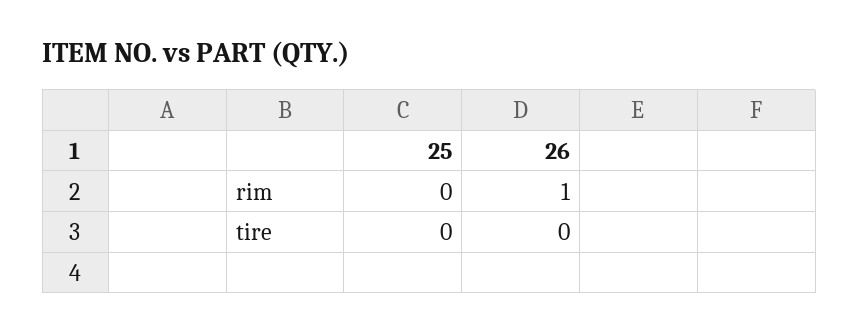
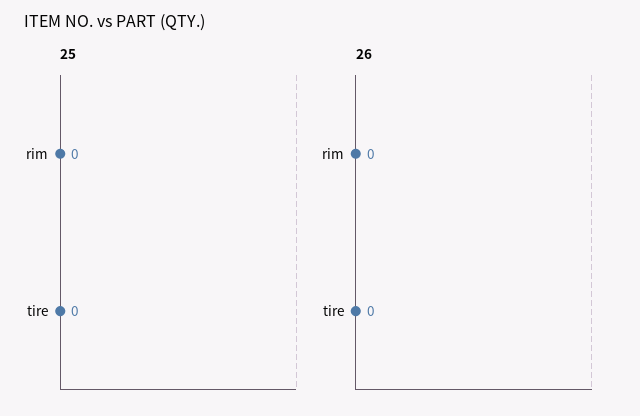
26, rim: 1 -> 0

